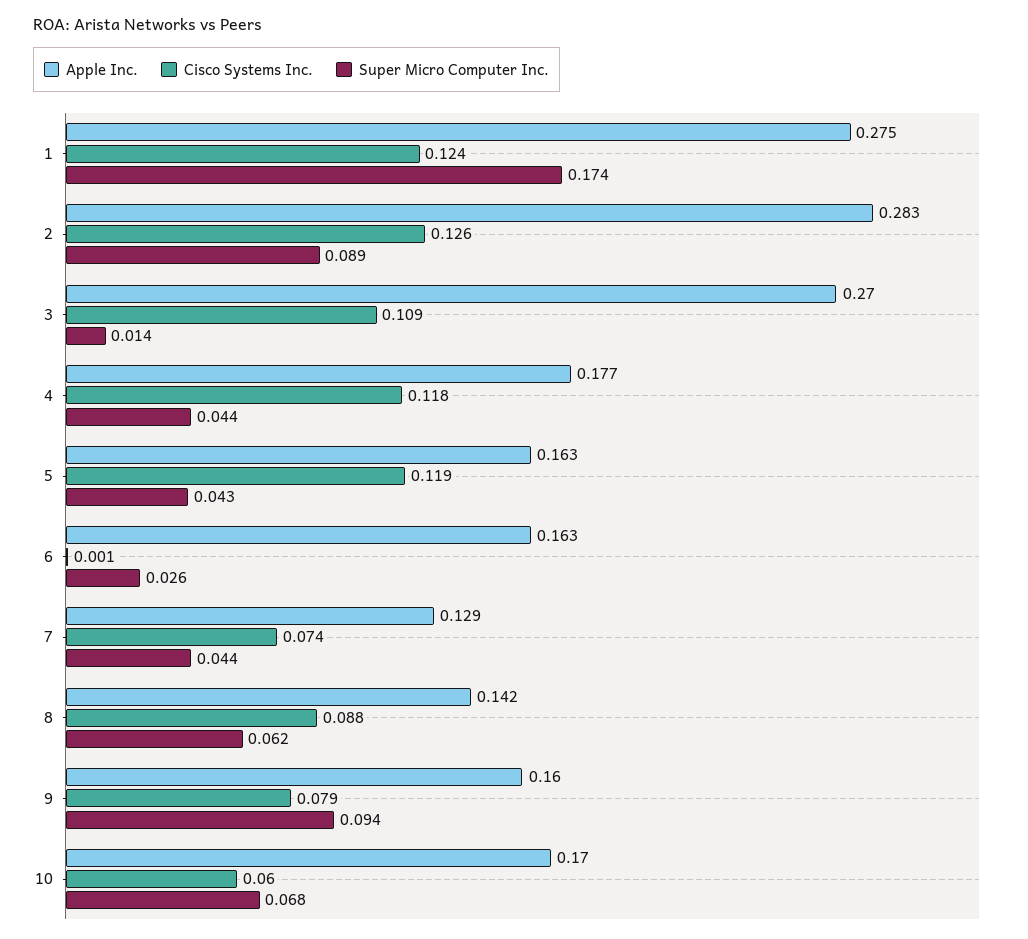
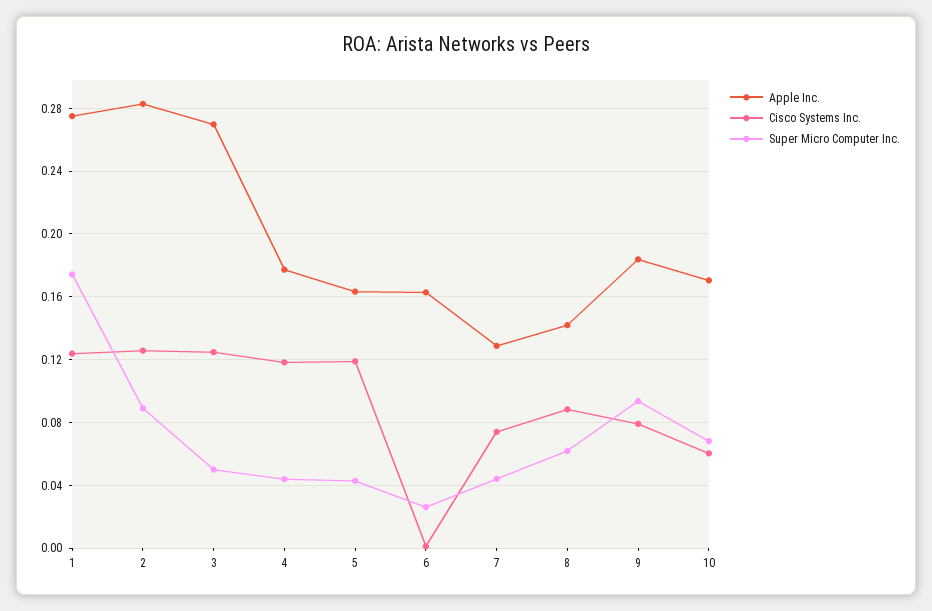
Cisco Systems Inc., 3: 0.109 -> 0.125
Super Micro Computer Inc., 3: 0.014 -> 0.05
Apple Inc., 9: 0.16 -> 0.185

